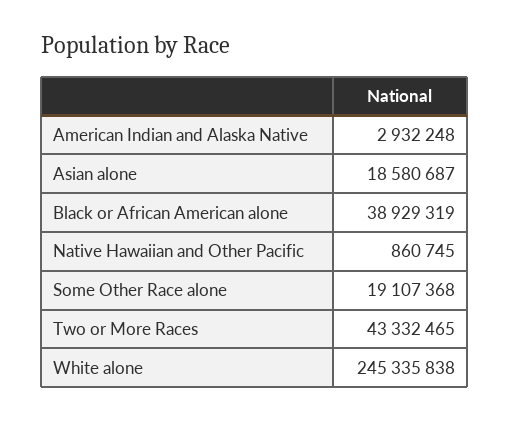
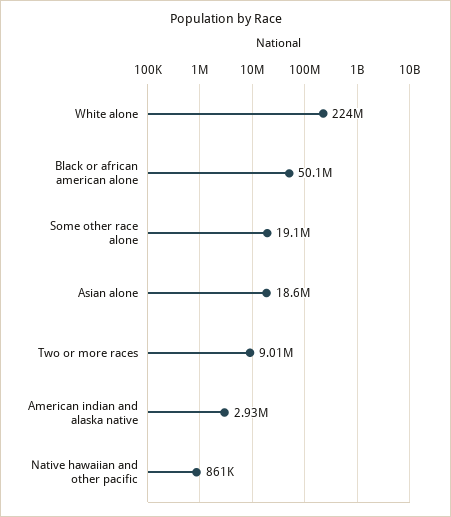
Black or African American alone: 38929319 -> 50100000
Two or More Races: 43332465 -> 9010000
White alone: 245335838 -> 224000000

